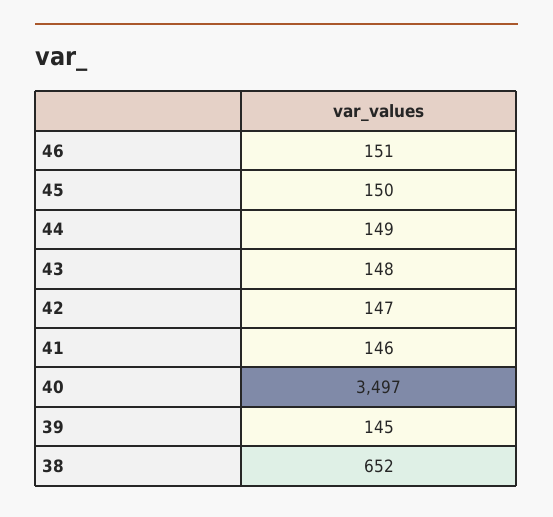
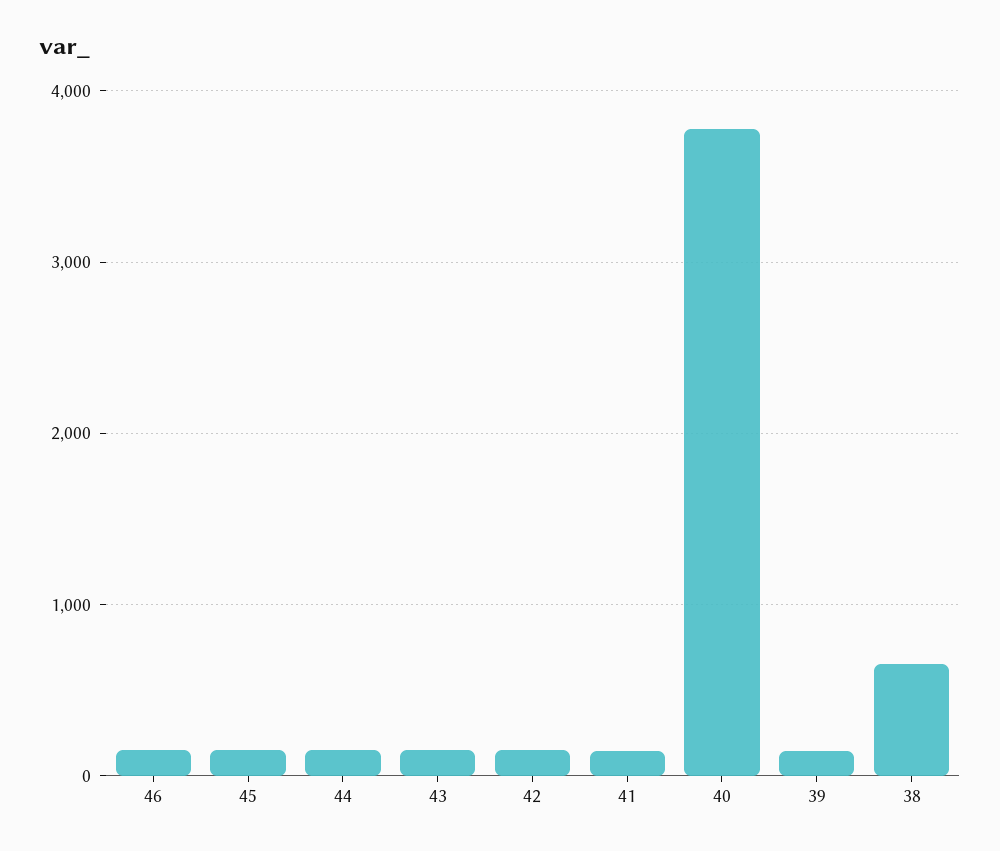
40: 3497 -> 3800

